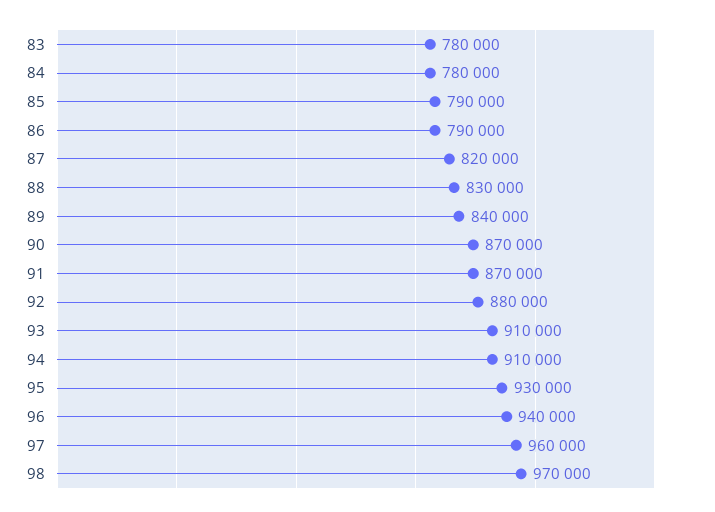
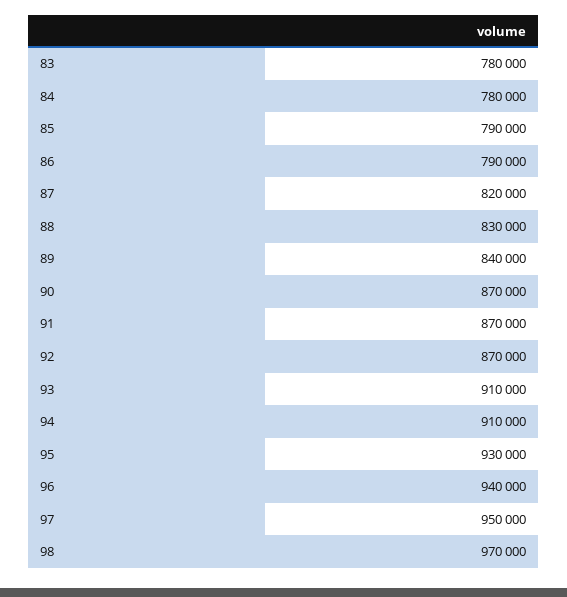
92: 880000 -> 870000
97: 960000 -> 950000

